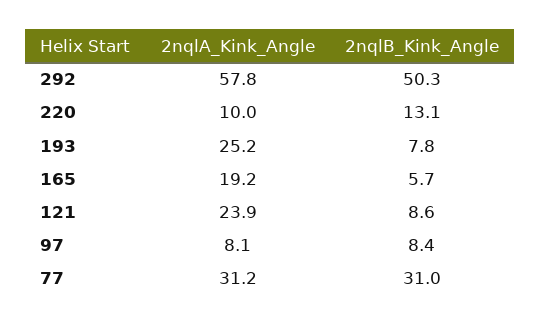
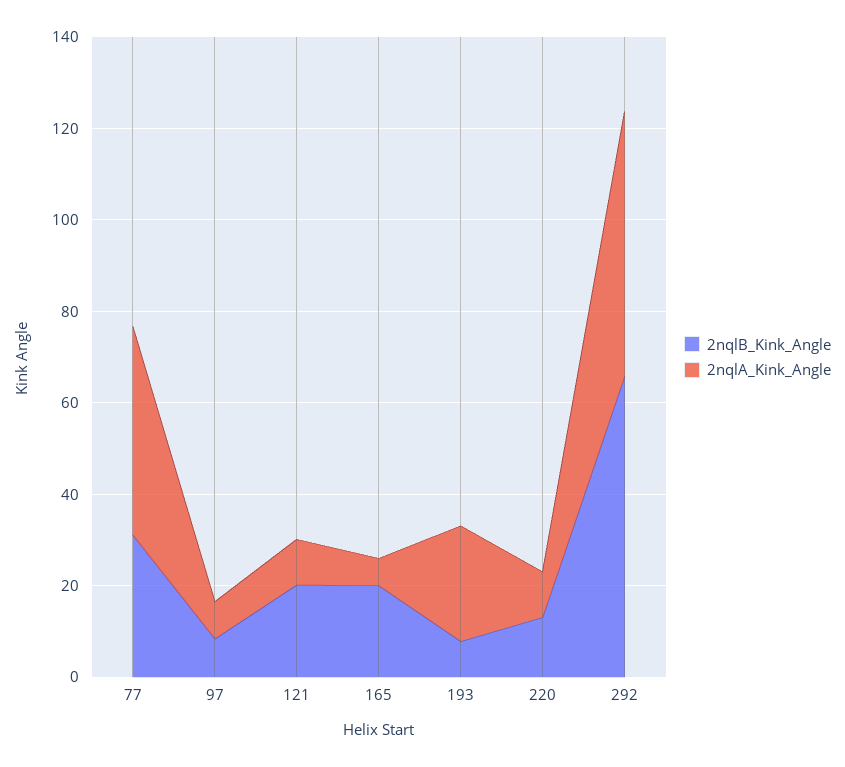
2nqlB_Kink_Angle, 292: 50.3 -> 65
2nqlA_Kink_Angle, 165: 19.2 -> 5
2nqlB_Kink_Angle, 165: 5.7 -> 20
2nqlA_Kink_Angle, 121: 23.9 -> 10
2nqlB_Kink_Angle, 121: 8.6 -> 20
2nqlA_Kink_Angle, 77: 31.2 -> 45

